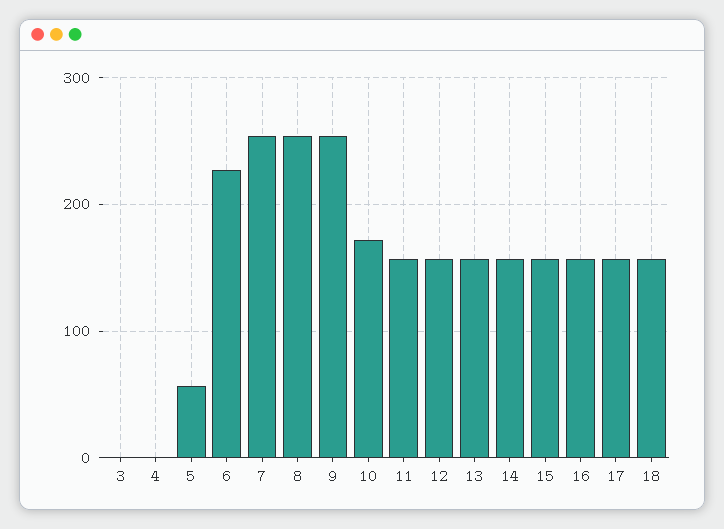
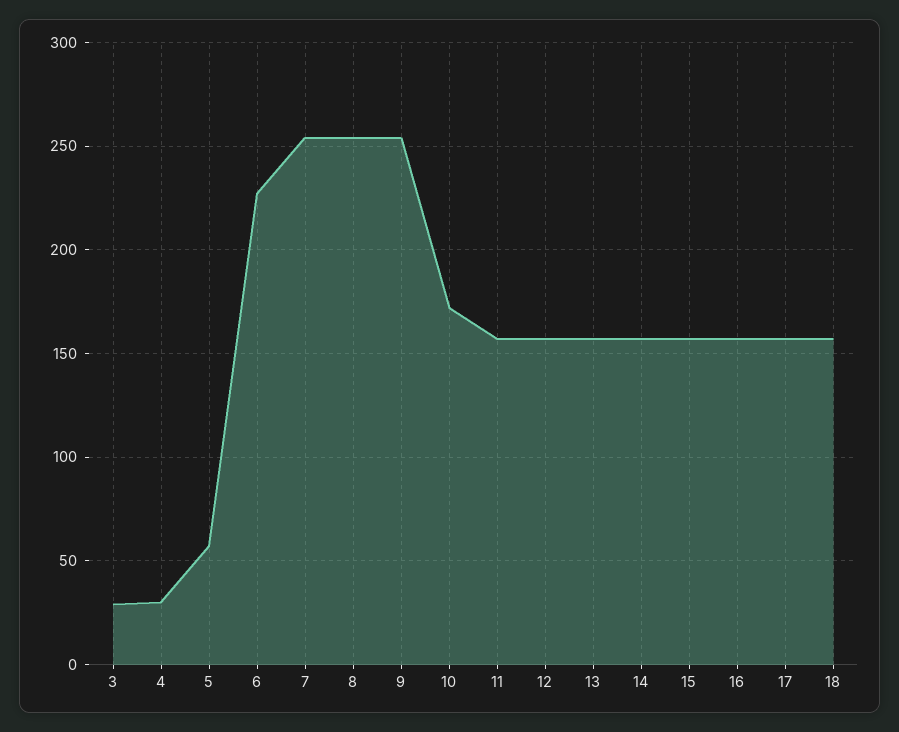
3: 0 -> 30
4: 0 -> 30

